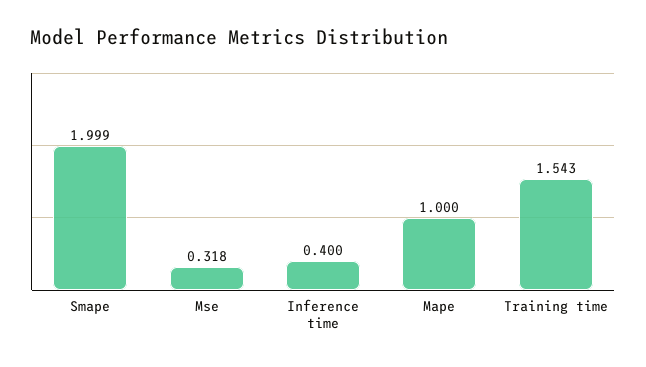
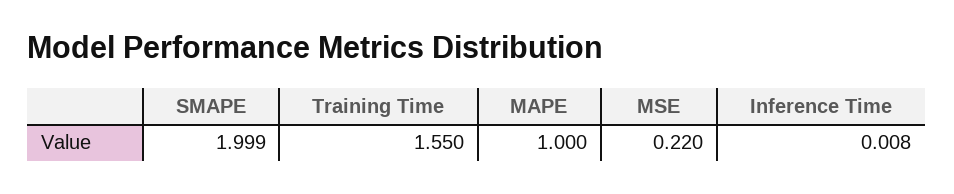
Mse: 0.318 -> 0.22
Inference time: 0.4 -> 0.008
Training time: 1.543 -> 1.55

